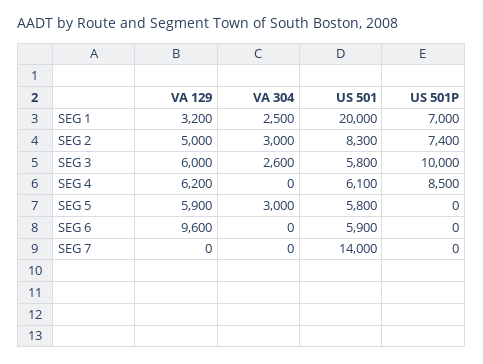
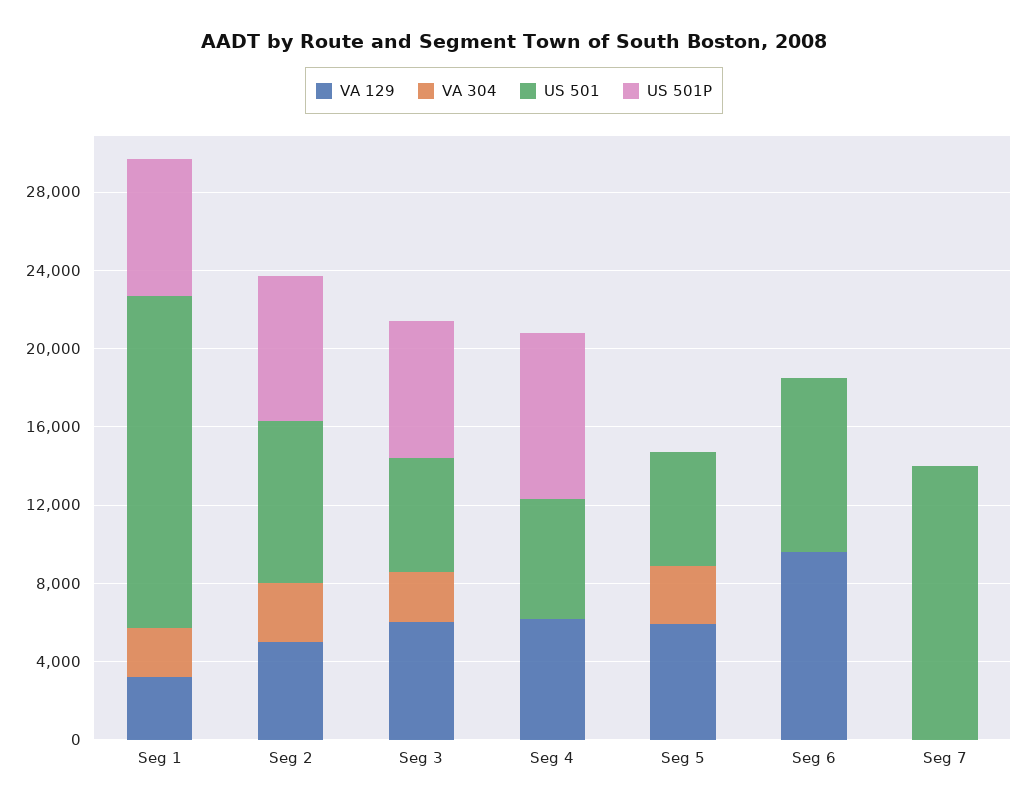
US 501, SEG 1: 20000 -> 17000
US 501P, SEG 3: 10000 -> 7000
US 501, SEG 6: 5900 -> 9000

